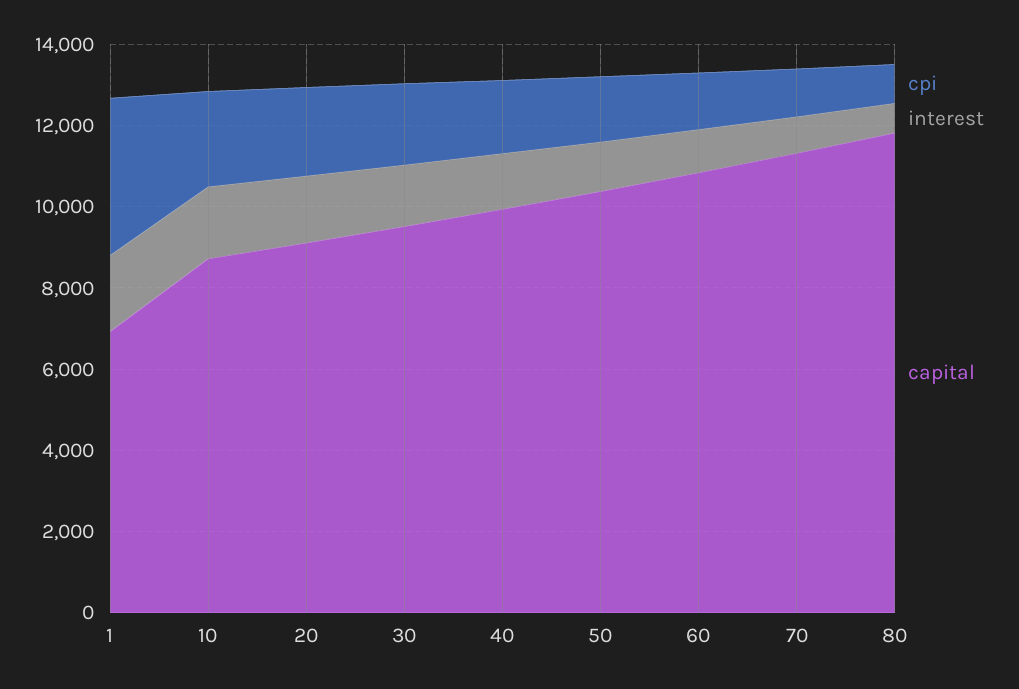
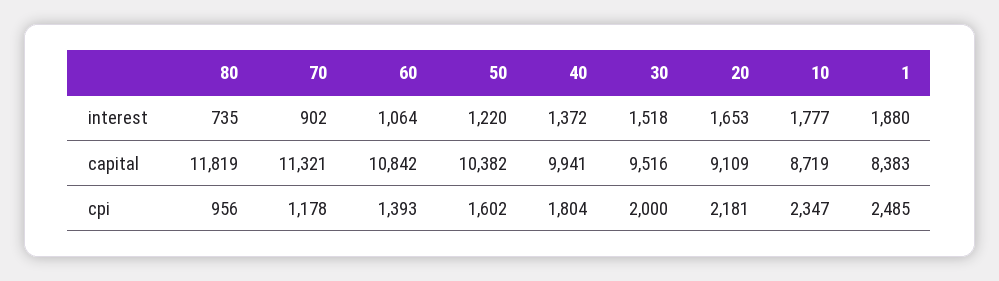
cpi, 1: 4000 -> 2485
capital, 1: 7000 -> 8383

